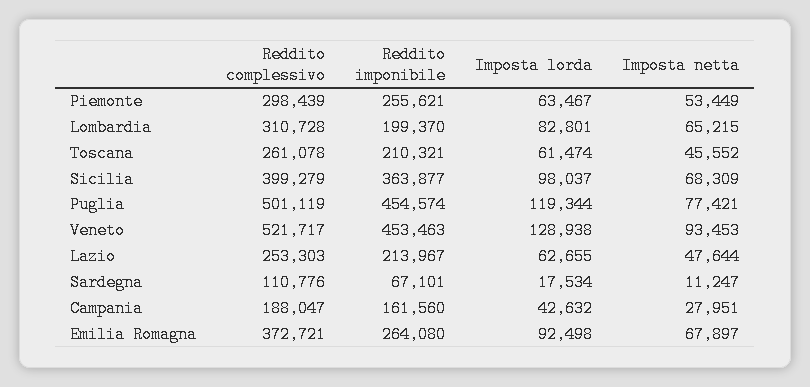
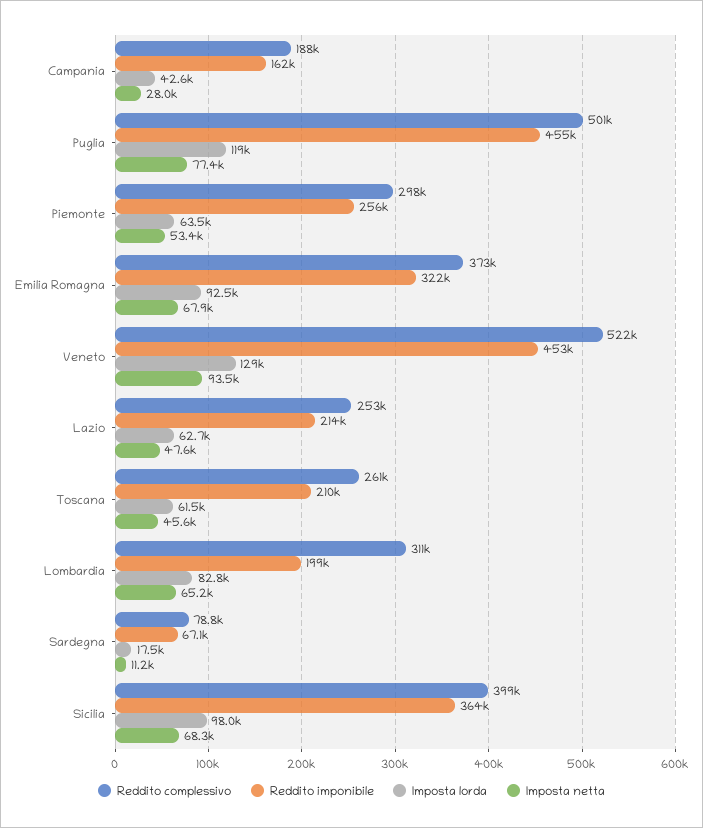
Reddito complessivo, Sardegna: 110776 -> 78800
Reddito imponibile, Emilia Romagna: 264080 -> 322000

